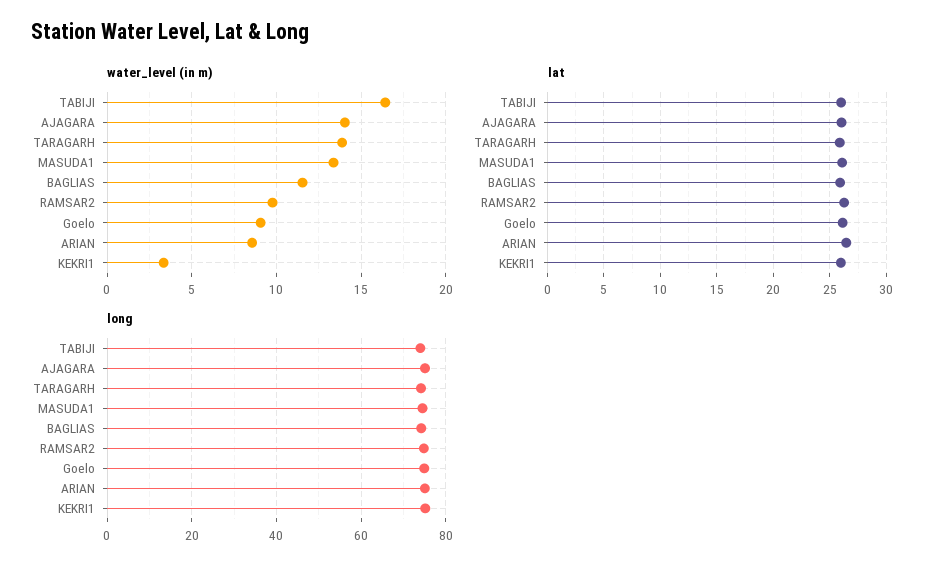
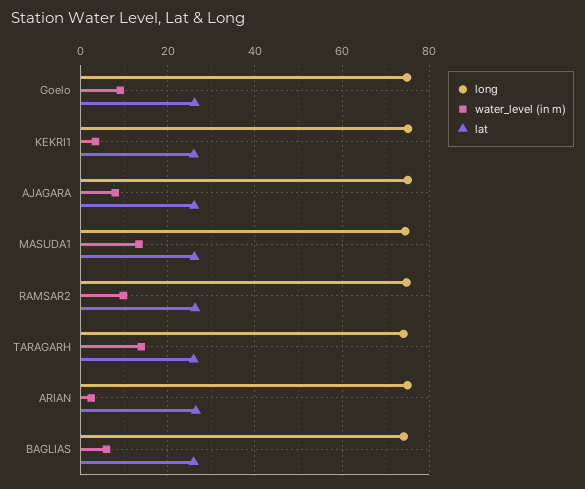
water_level (in m), TABIJI: 16.5 -> none
water_level (in m), AJAGARA: 14 -> 8
water_level (in m), BAGLIAS: 11.5 -> 6
water_level (in m), ARIAN: 8.5 -> 2
lat, TABIJI: 26 -> none
long, TABIJI: 74 -> none

